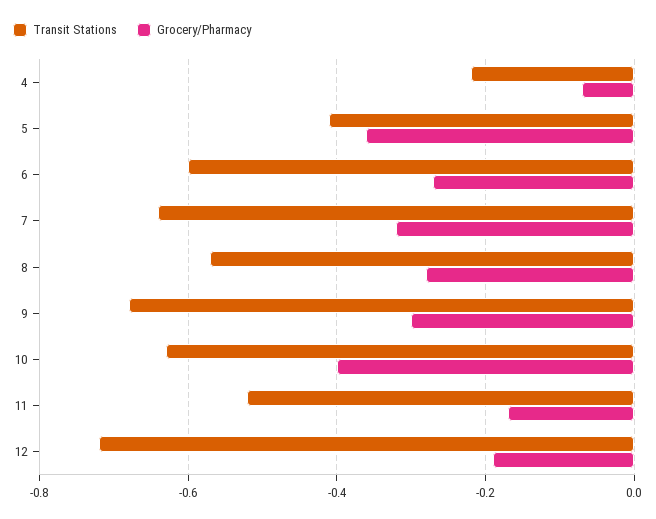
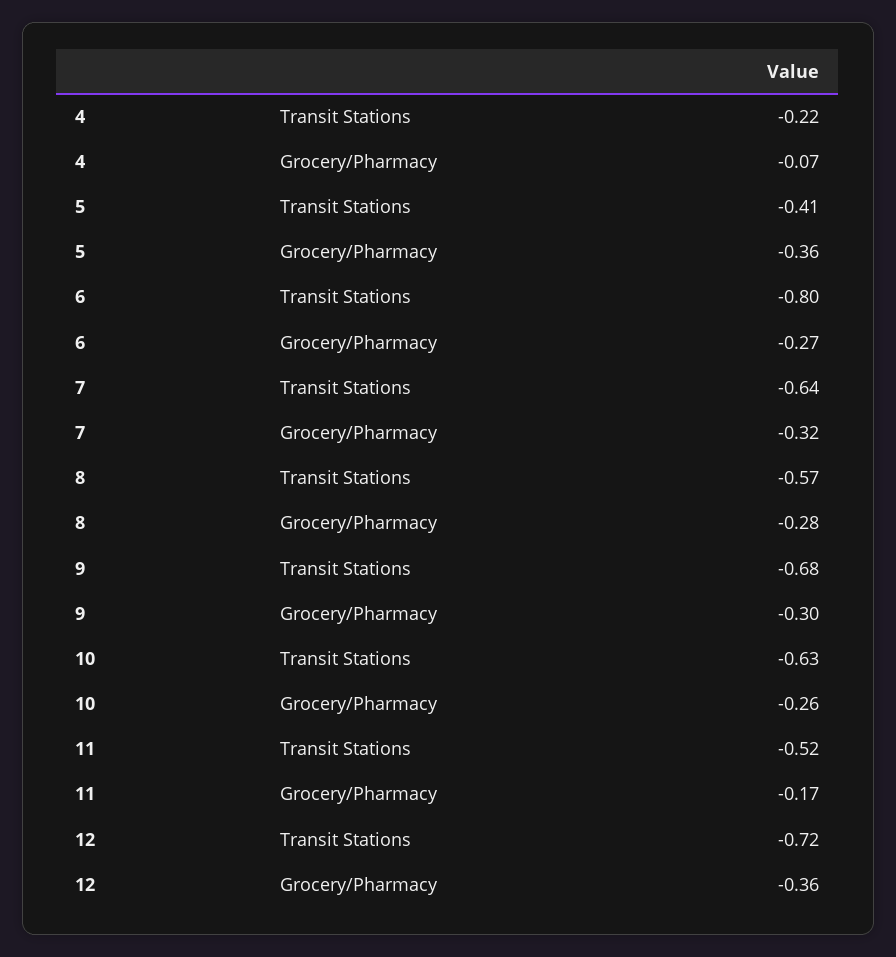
Transit Stations, 6: -0.6 -> -0.8
Grocery/Pharmacy, 10: -0.4 -> -0.26
Grocery/Pharmacy, 12: -0.2 -> -0.36

